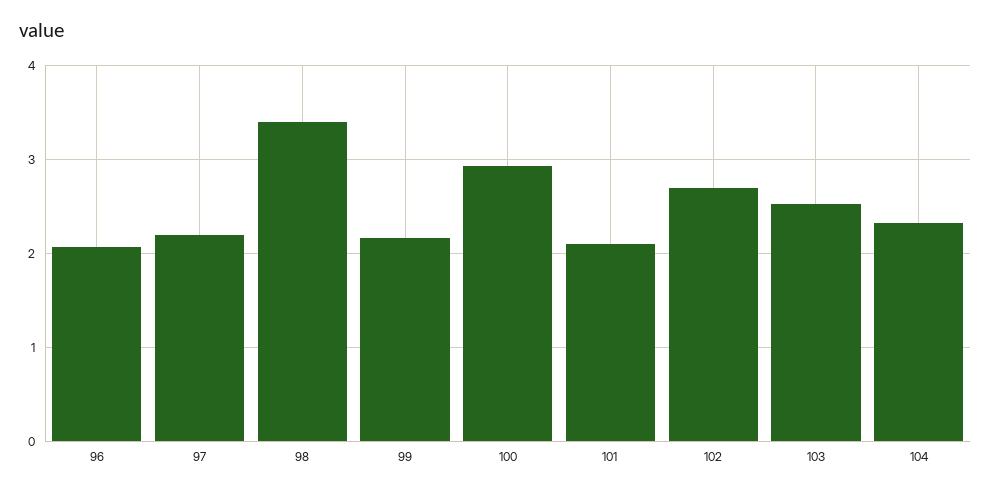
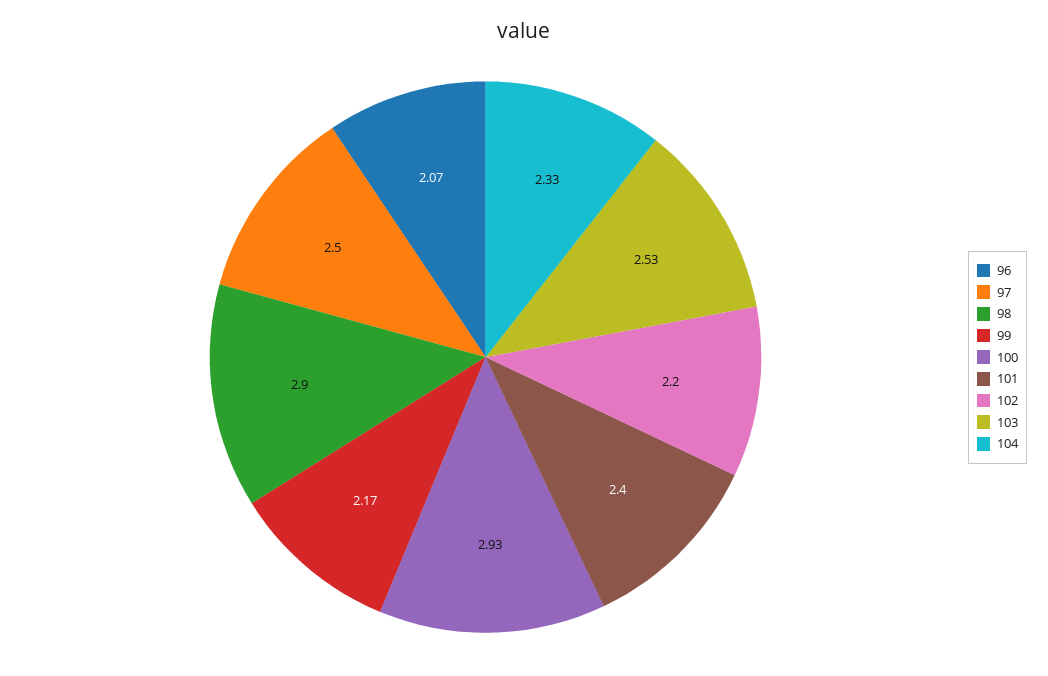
97: 2.2 -> 2.5
98: 3.4 -> 2.9
101: 2.1 -> 2.4
102: 2.7 -> 2.2

